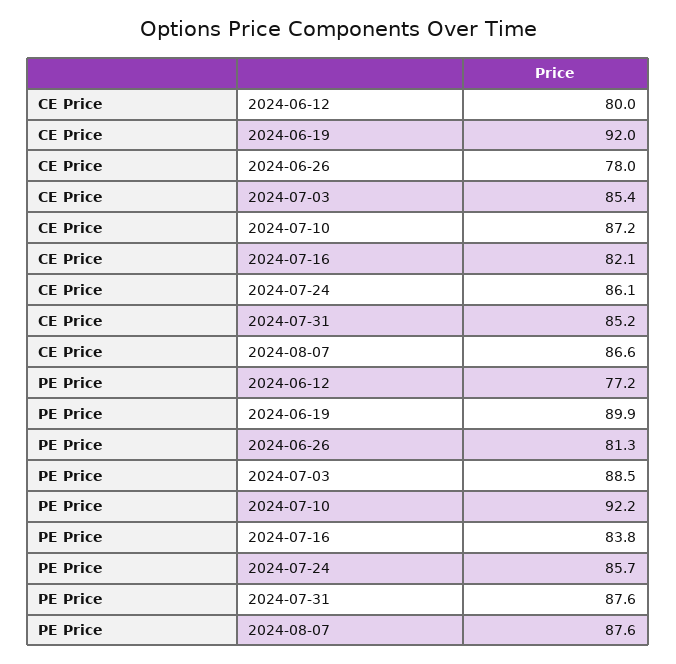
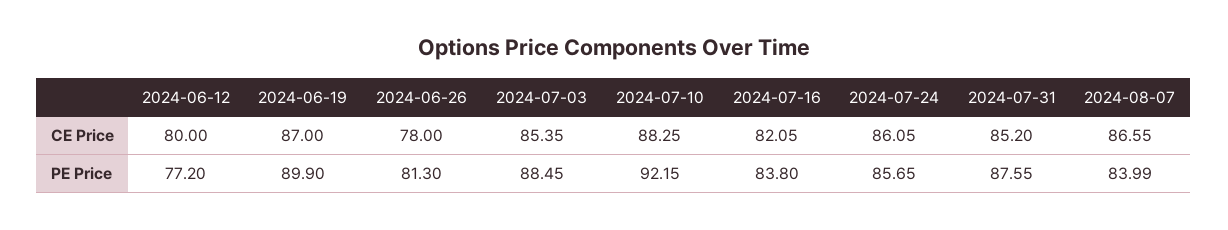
CE Price, 2024-06-19: 92 -> 87
CE Price, 2024-07-10: 87.2 -> 88.25
PE Price, 2024-08-07: 87.6 -> 83.99

